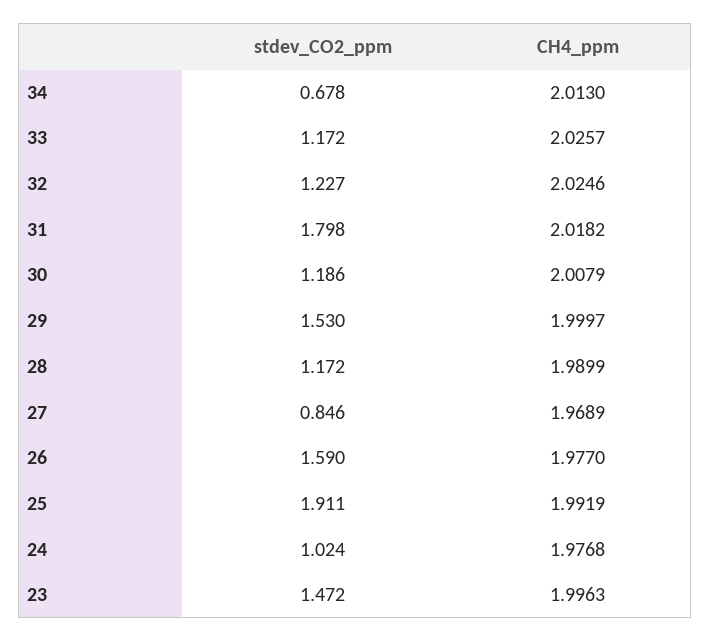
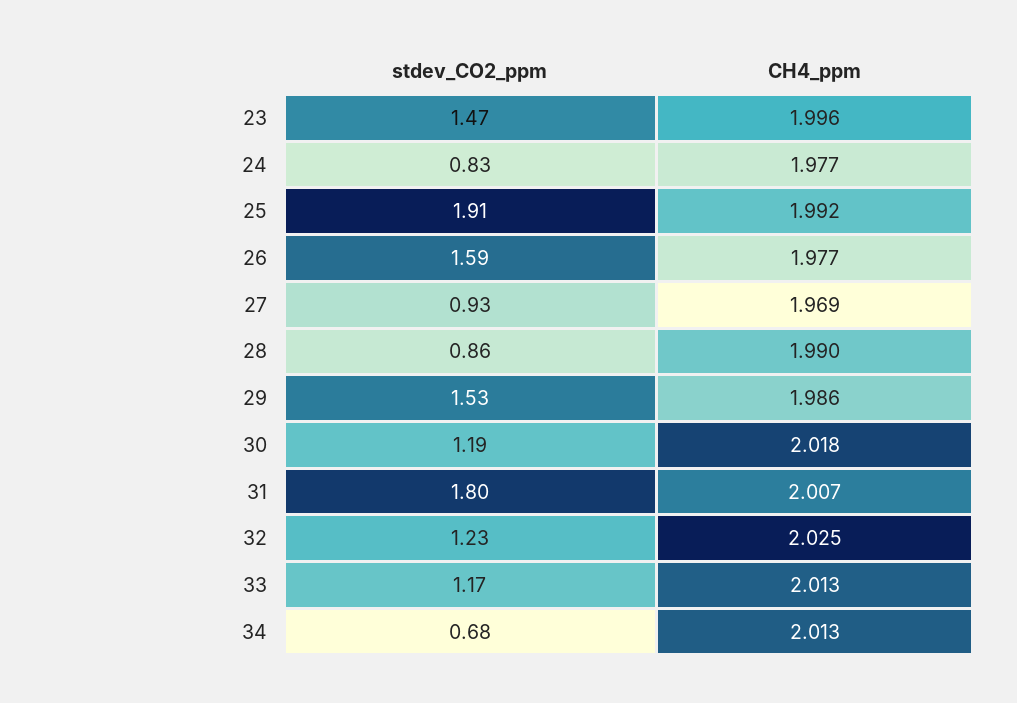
CH4_ppm, 33: 2.0257 -> 2.013
CH4_ppm, 31: 2.0182 -> 2.007
CH4_ppm, 30: 2.0079 -> 2.018
CH4_ppm, 29: 1.9997 -> 1.986
stdev_CO2_ppm, 28: 1.172 -> 0.86
stdev_CO2_ppm, 27: 0.846 -> 0.93
stdev_CO2_ppm, 24: 1.024 -> 0.83

